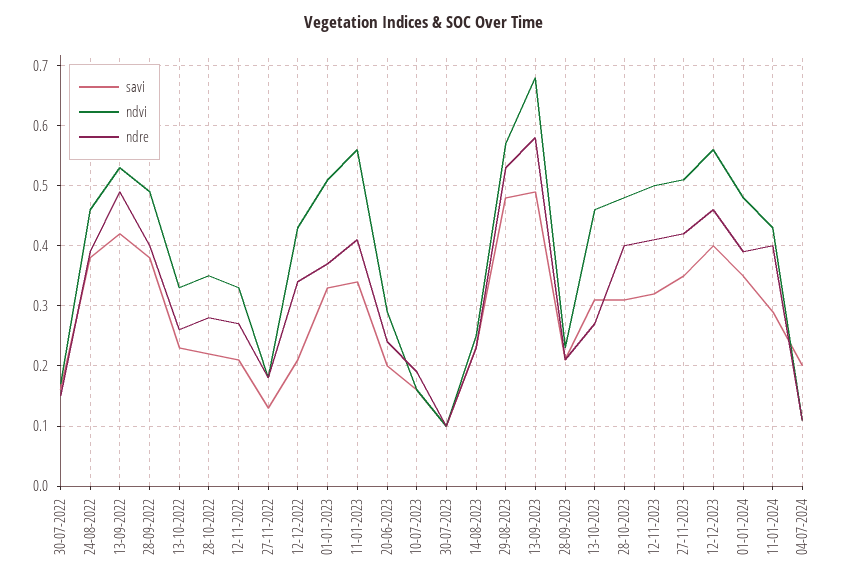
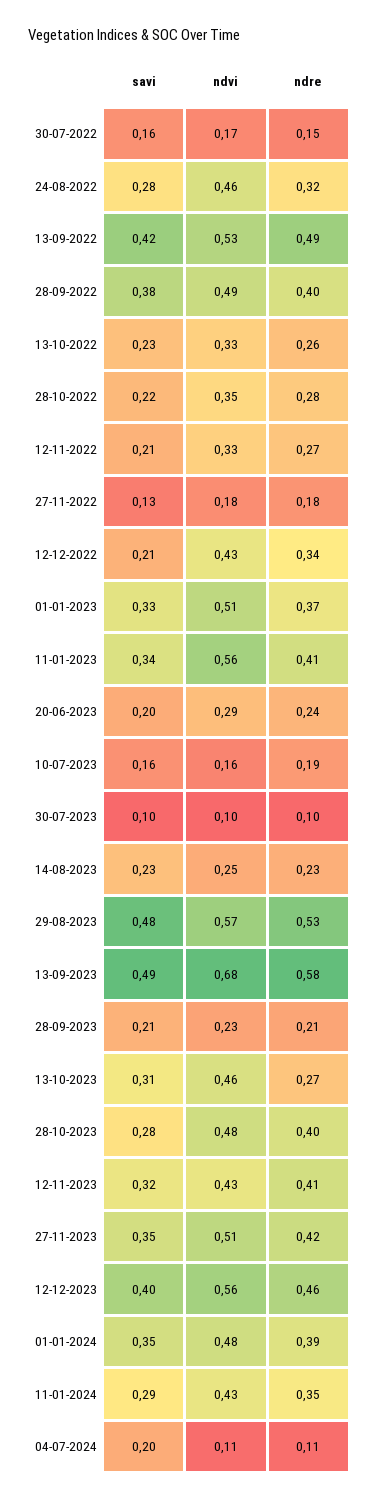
savi, 24-08-2022: 0.38 -> 0.28
ndre, 24-08-2022: 0.39 -> 0.32
savi, 28-10-2023: 0.31 -> 0.28
ndvi, 12-11-2023: 0.5 -> 0.43
ndre, 11-01-2024: 0.4 -> 0.35

